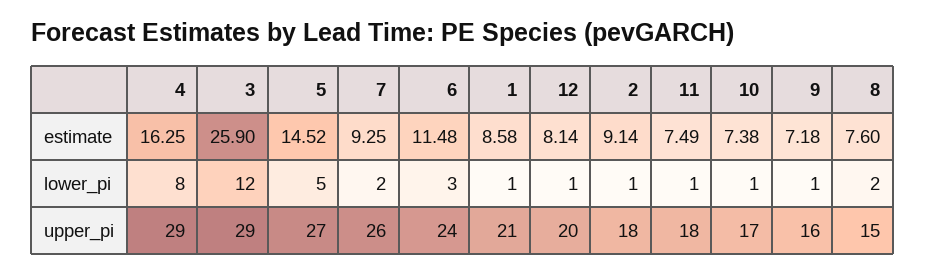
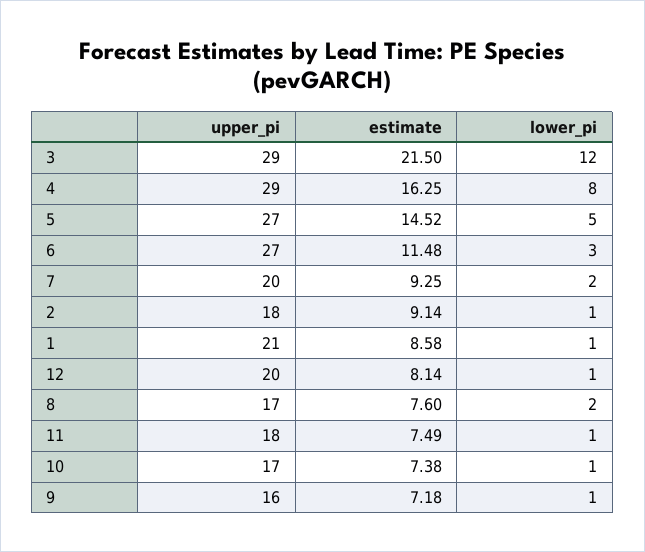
3, estimate: 25.9 -> 21.5
7, upper_pi: 26 -> 20
6, upper_pi: 24 -> 27
8, upper_pi: 15 -> 17

